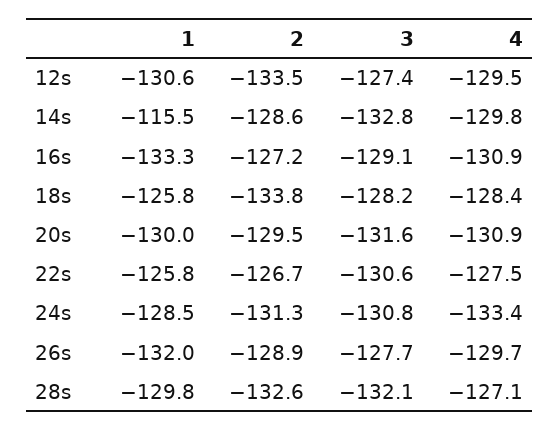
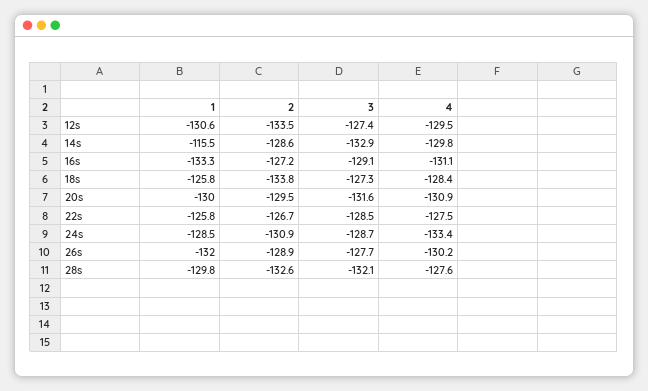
3, 14s: -132.8 -> -132.9
4, 16s: -130.9 -> -131.1
3, 18s: -128.2 -> -127.3
3, 22s: -130.6 -> -128.5
2, 24s: -131.3 -> -130.9
3, 24s: -130.8 -> -128.7
4, 26s: -129.7 -> -130.2
4, 28s: -127.1 -> -127.6

